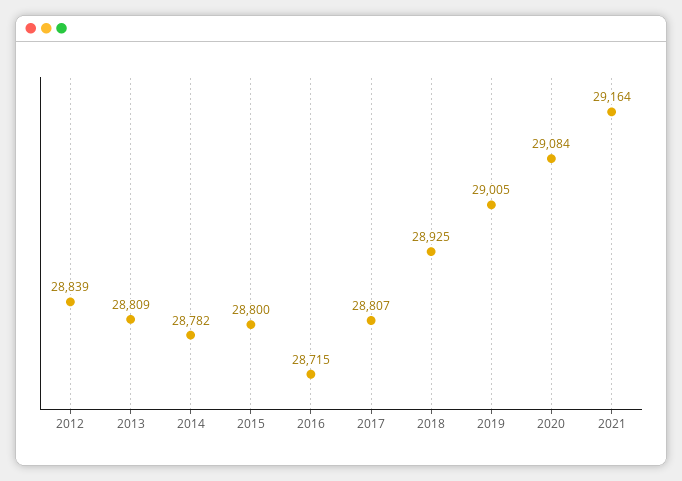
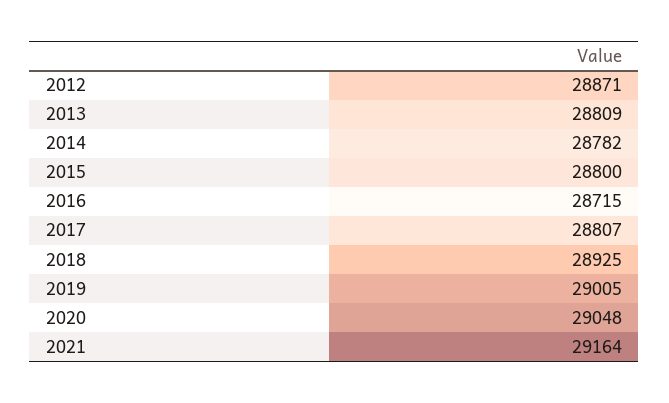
2012: 28839 -> 28871
2020: 29084 -> 29048

